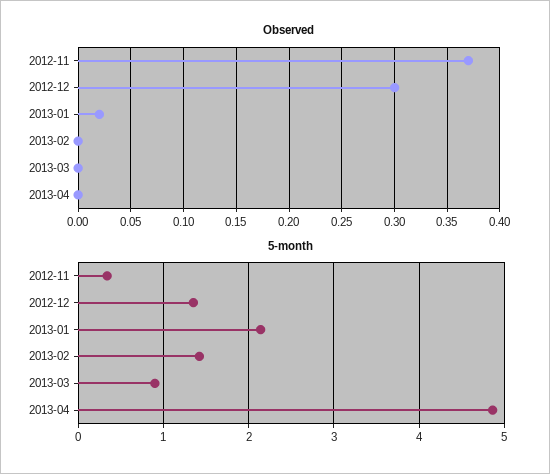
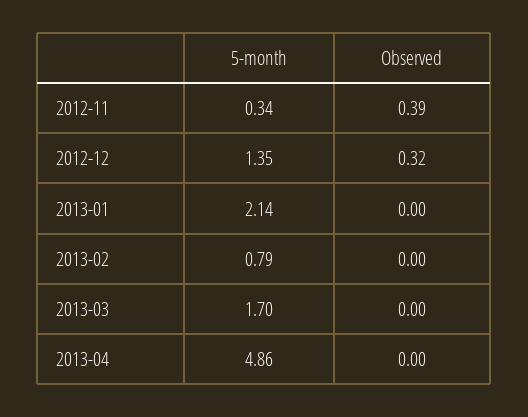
Observed, 2012-11: 0.37 -> 0.39
Observed, 2012-12: 0.3 -> 0.32
Observed, 2013-01: 0.02 -> 0
5-month, 2013-02: 1.4 -> 0.79
5-month, 2013-03: 0.9 -> 1.7

